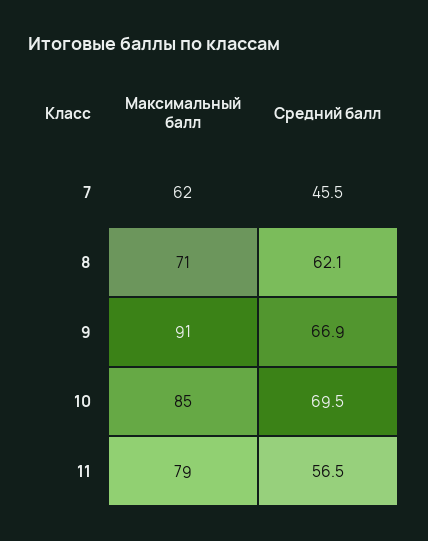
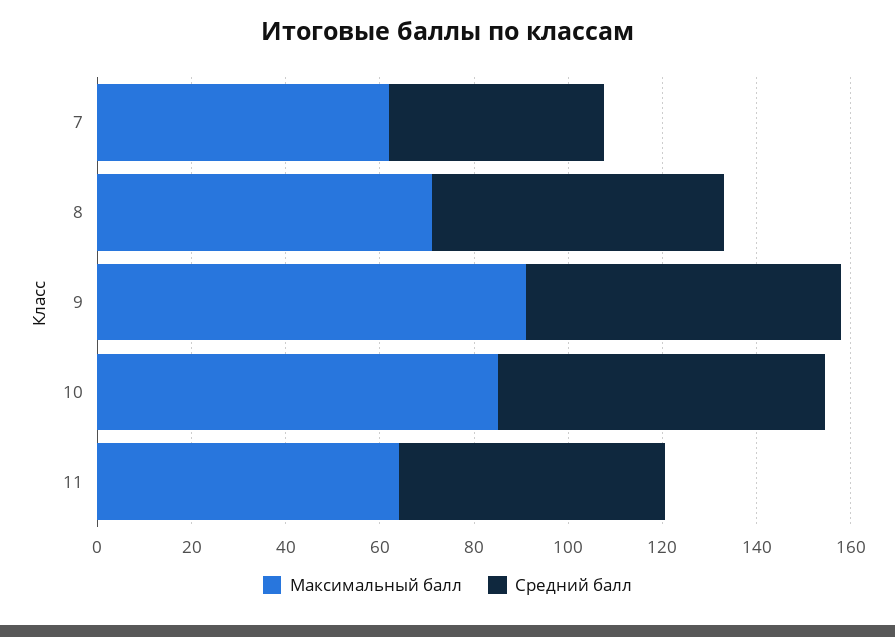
Максимальный балл, 11: 79 -> 65

